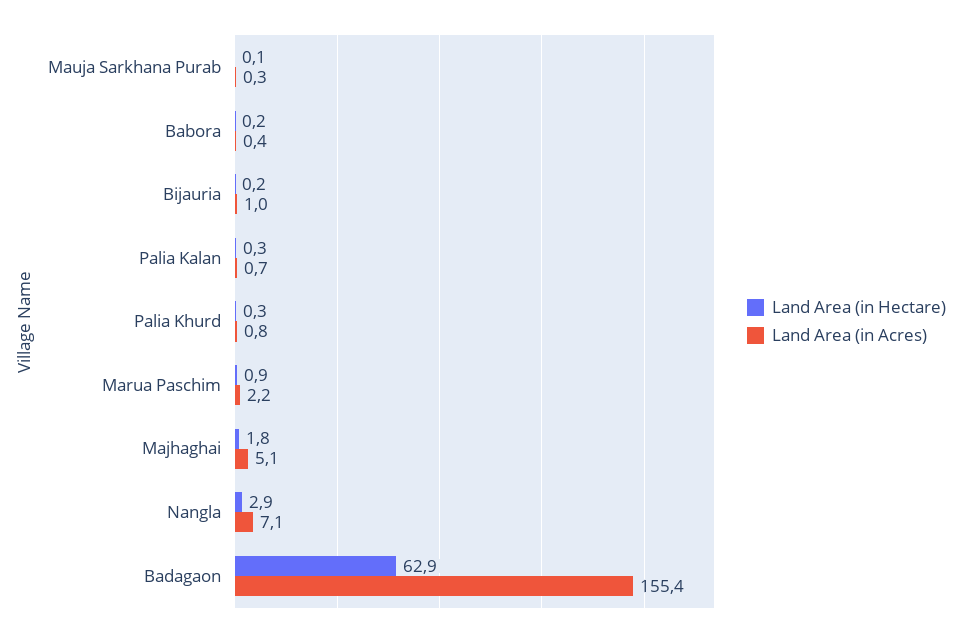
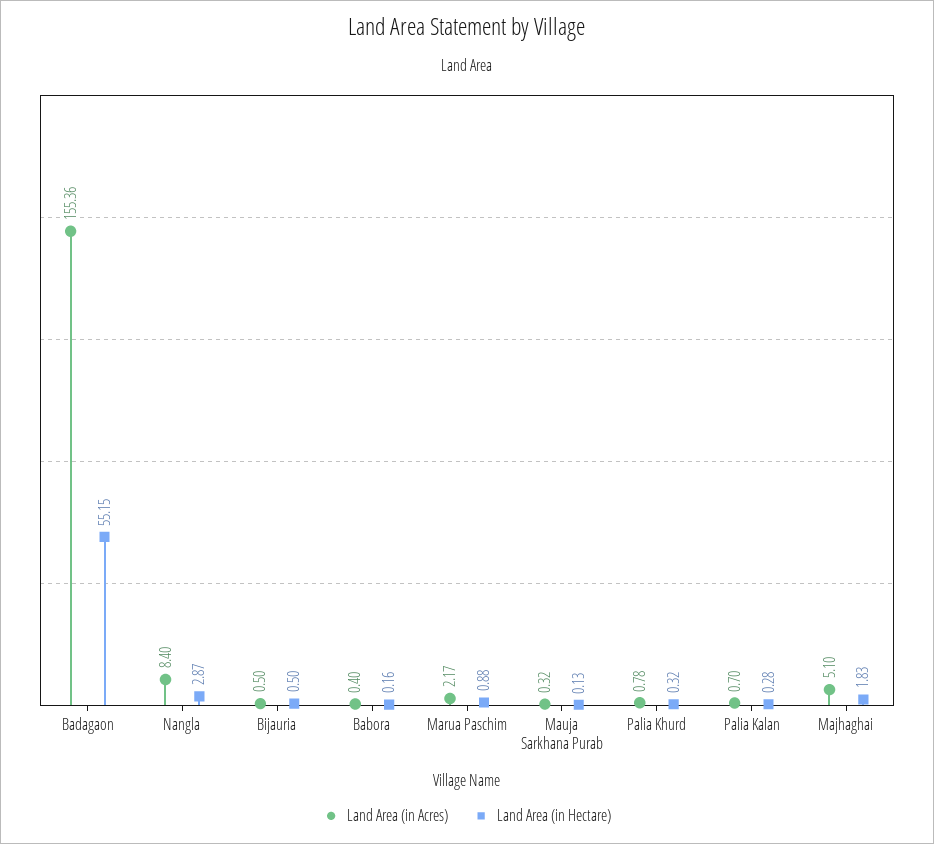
Land Area (in Hectare), Bijauria: 0.2 -> 0.5
Land Area (in Acres), Bijauria: 1 -> 0.5
Land Area (in Acres), Nangla: 7.1 -> 8.4
Land Area (in Hectare), Badagaon: 62.9 -> 55.15

